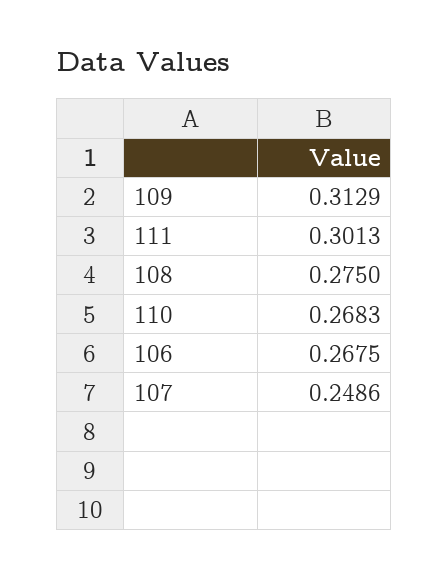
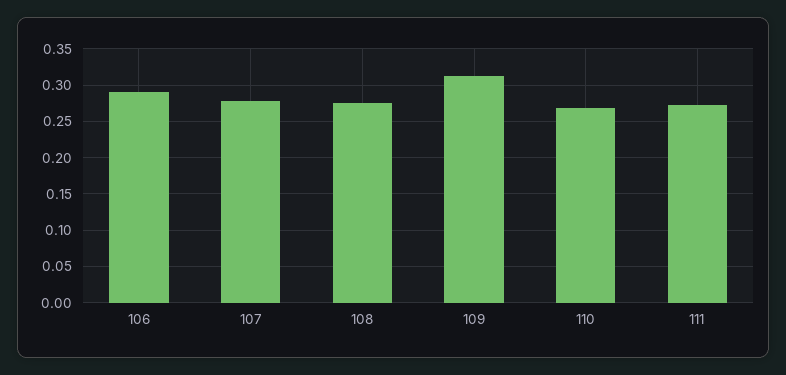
111: 0.3013 -> 0.27
106: 0.2675 -> 0.29
107: 0.2486 -> 0.28

